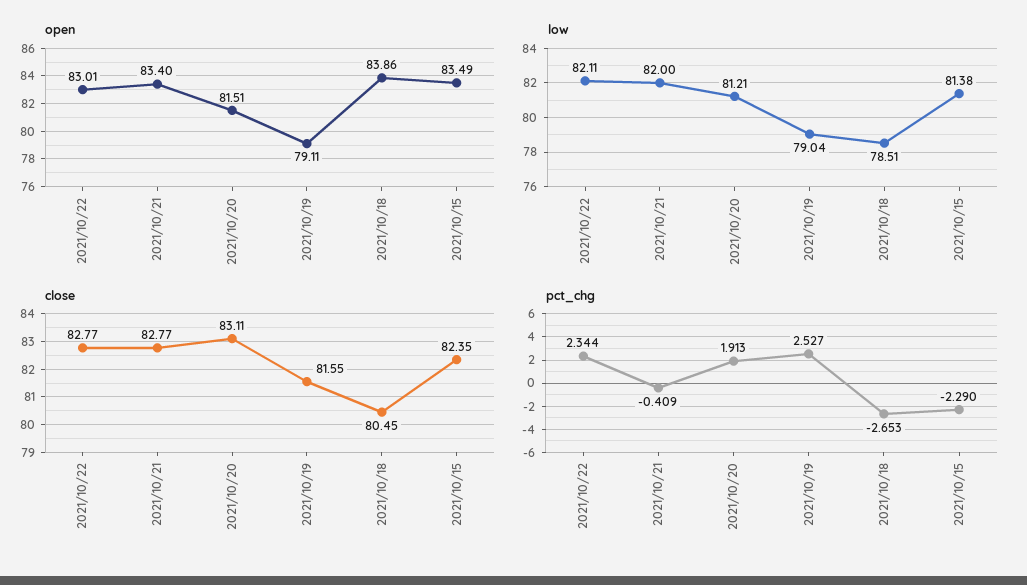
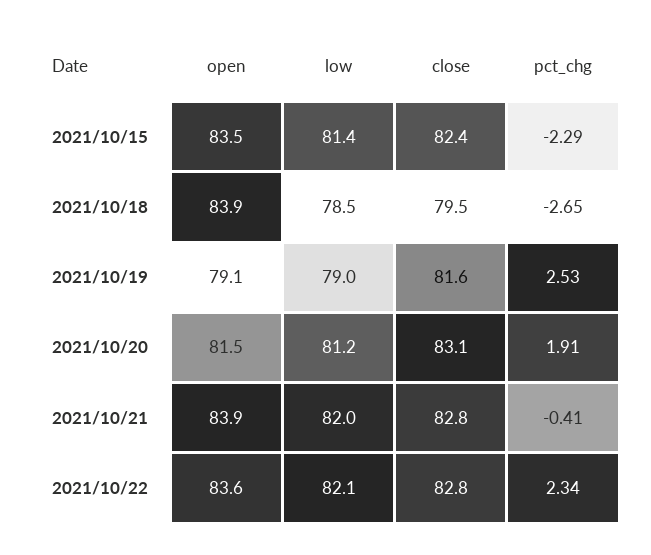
open, 2021/10/22: 83.01 -> 83.6
open, 2021/10/21: 83.4 -> 83.9
close, 2021/10/18: 80.45 -> 79.5

